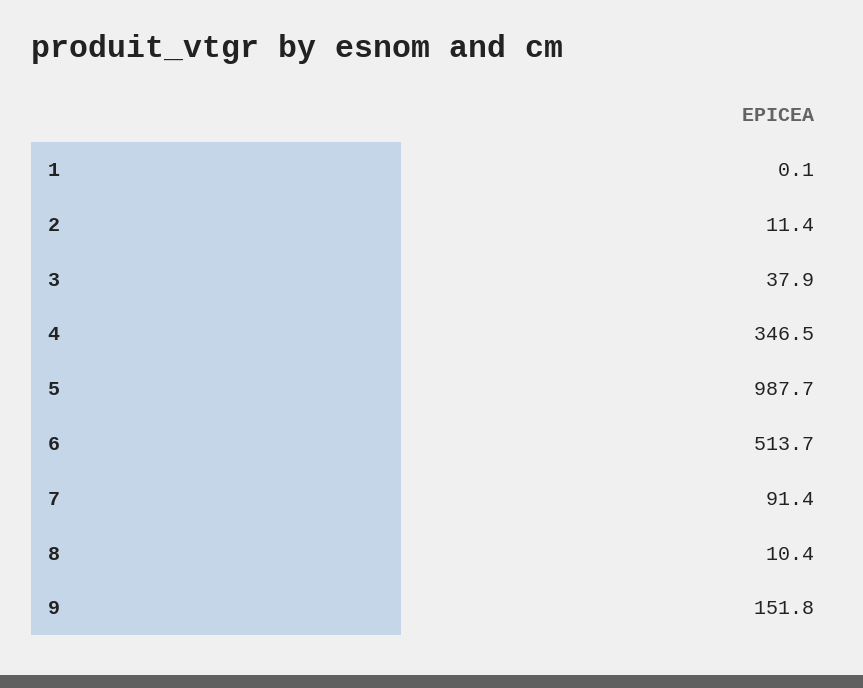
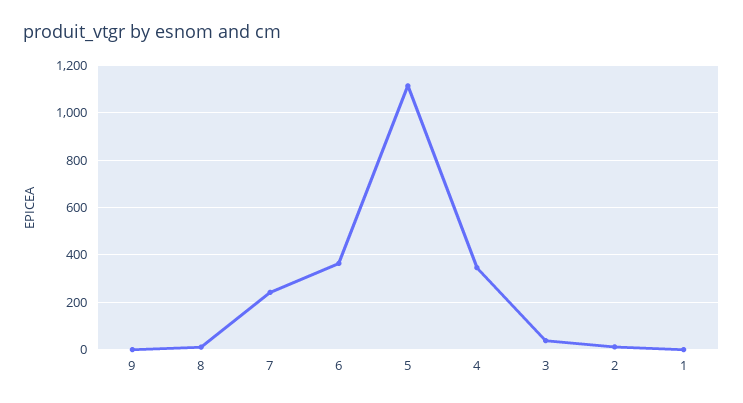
5: 987.7 -> 1100
6: 513.7 -> 350
7: 91.4 -> 250
9: 151.8 -> 0

